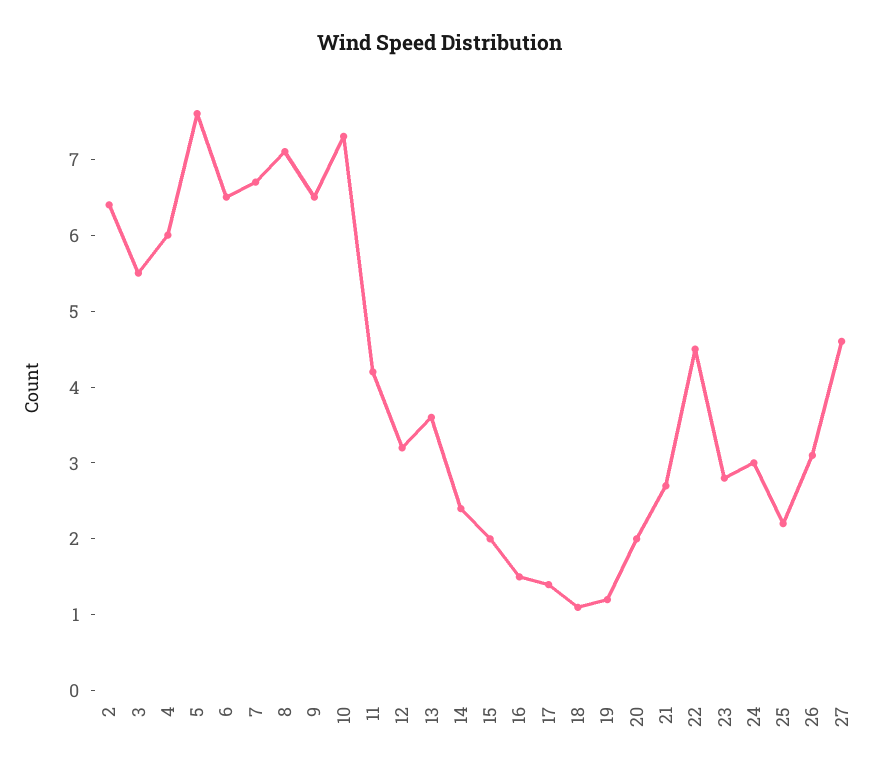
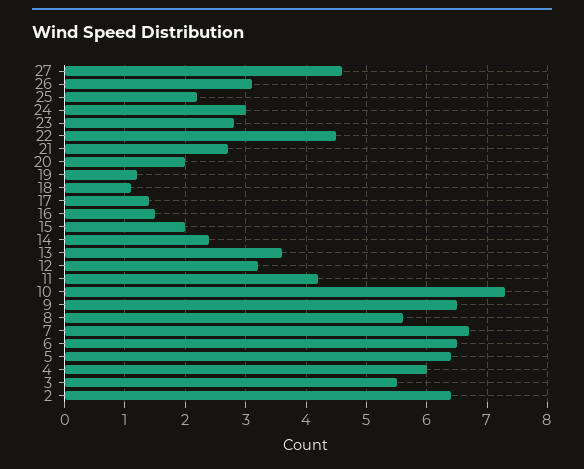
5: 7.5 -> 6.4
8: 7 -> 5.6

